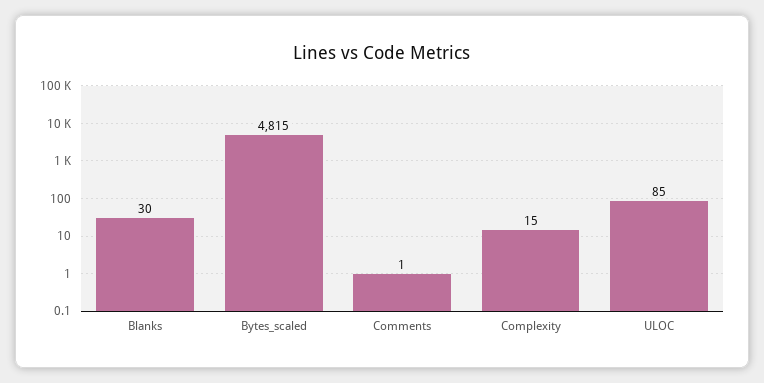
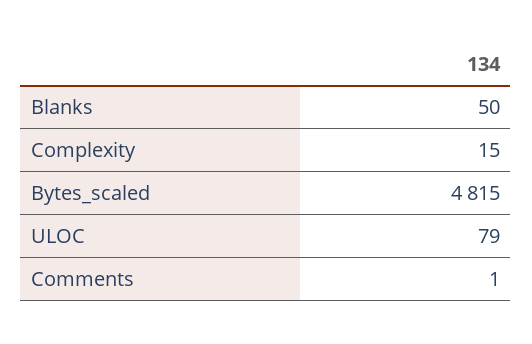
Blanks: 30 -> 50
ULOC: 85 -> 79

